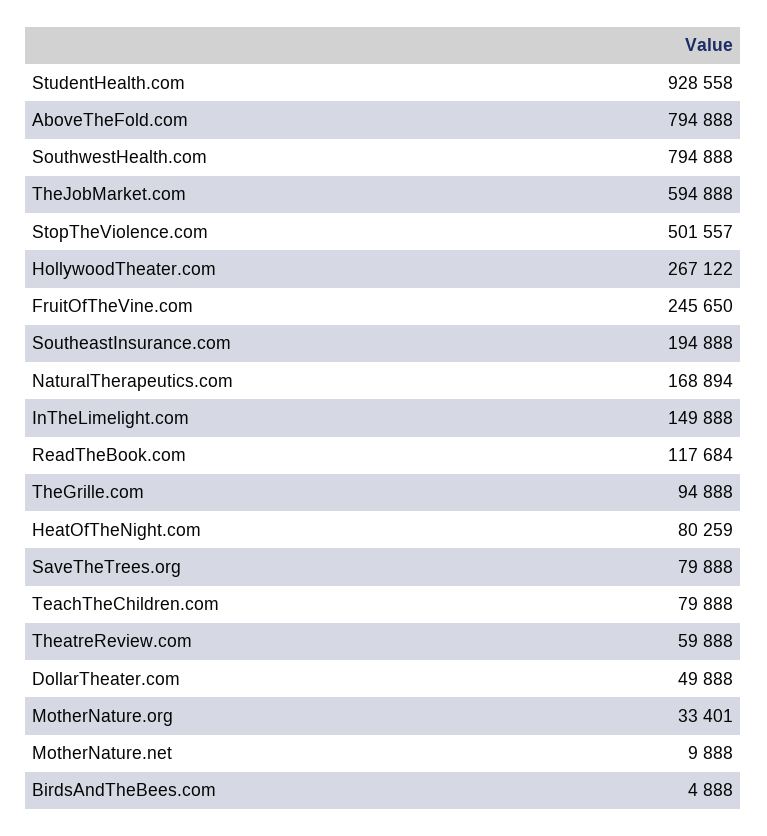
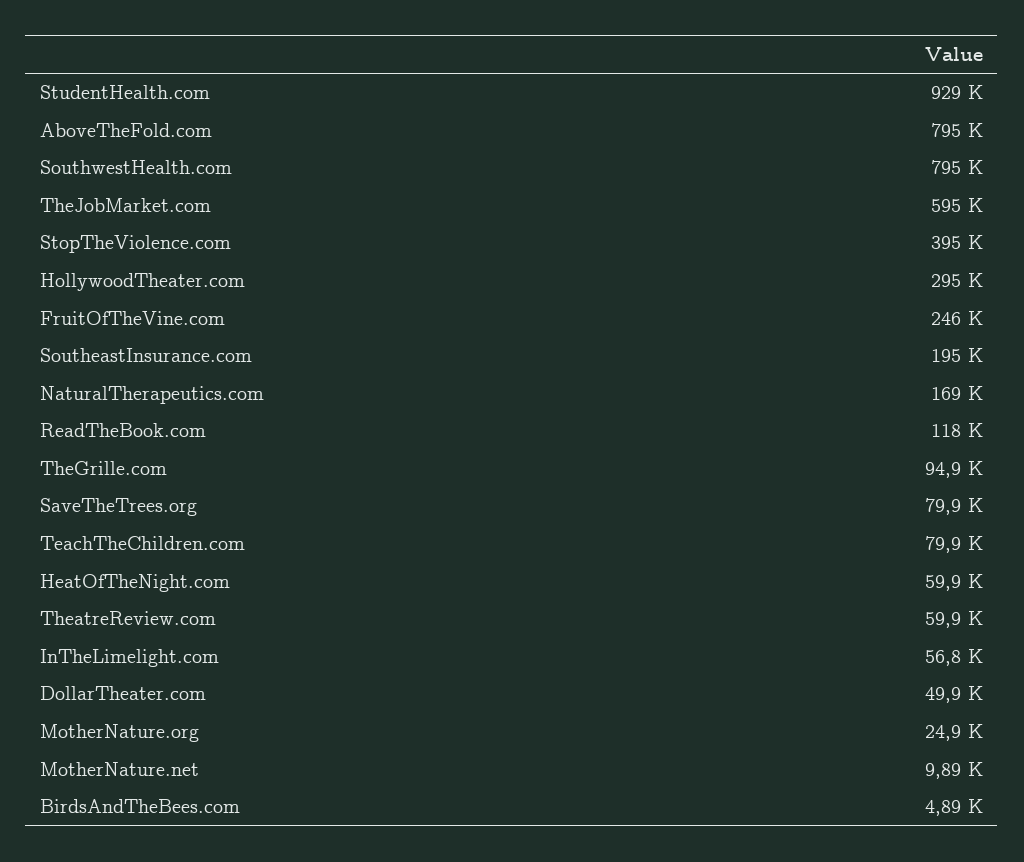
StopTheViolence.com: 501557 -> 395000
HollywoodTheater.com: 267122 -> 295000
InTheLimelight.com: 149888 -> 56800
HeatOfTheNight.com: 80259 -> 59900
MotherNature.org: 33401 -> 24900

